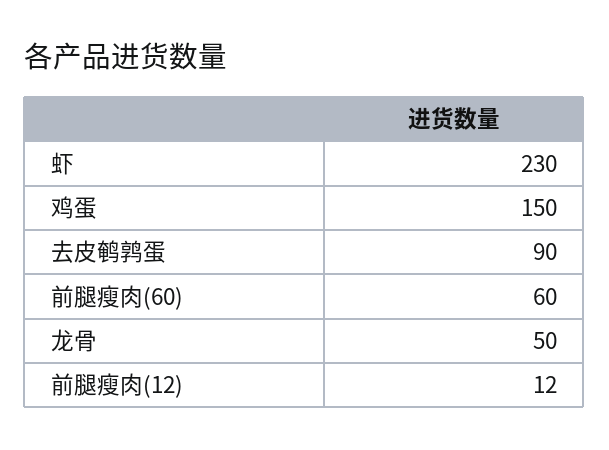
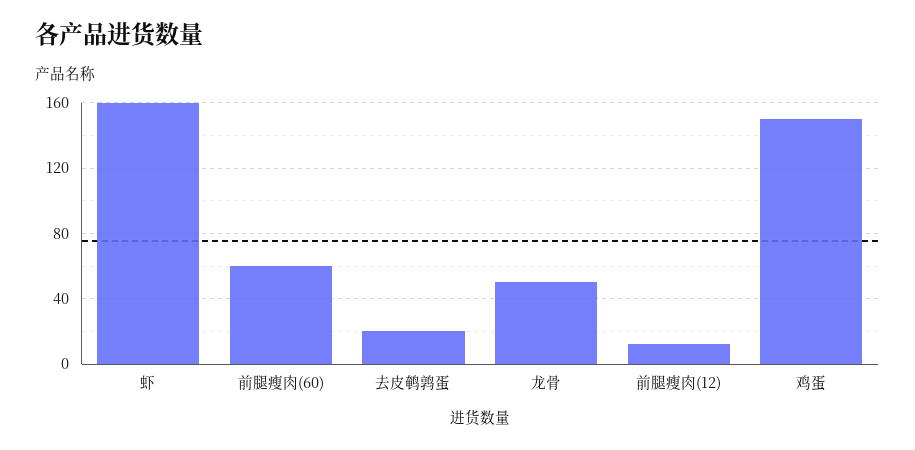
虾: 230 -> 160
去皮鹌鹑蛋: 90 -> 20

